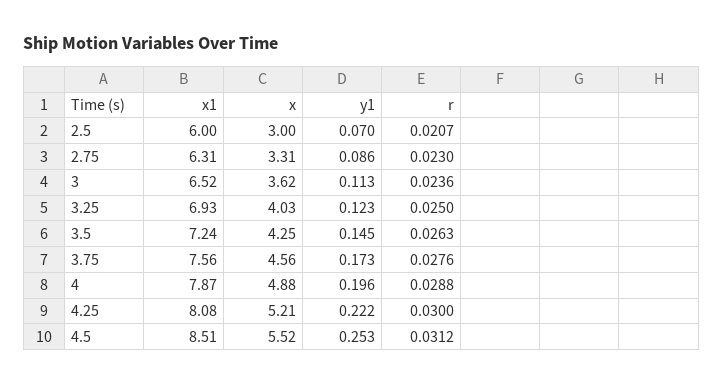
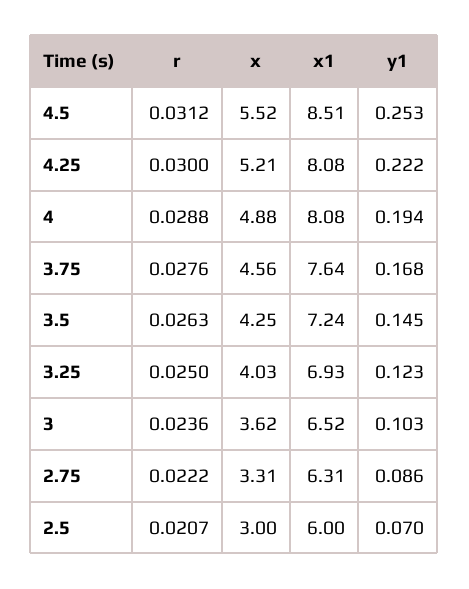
r, 2.75: 0.023 -> 0.0222
y1, 3: 0.113 -> 0.103
x1, 3.75: 7.56 -> 7.64
y1, 3.75: 0.173 -> 0.168
x1, 4: 7.87 -> 8.08
y1, 4: 0.196 -> 0.194

